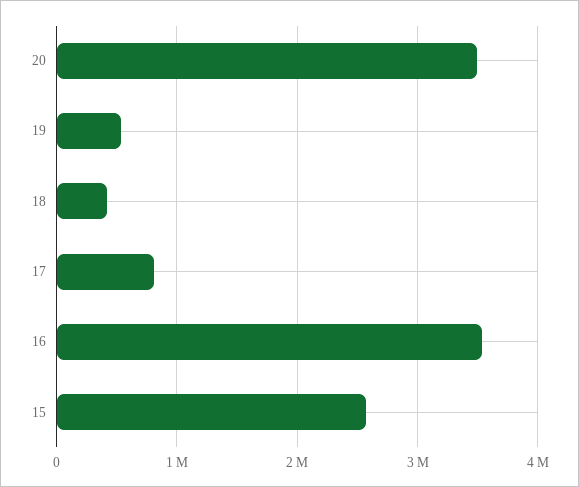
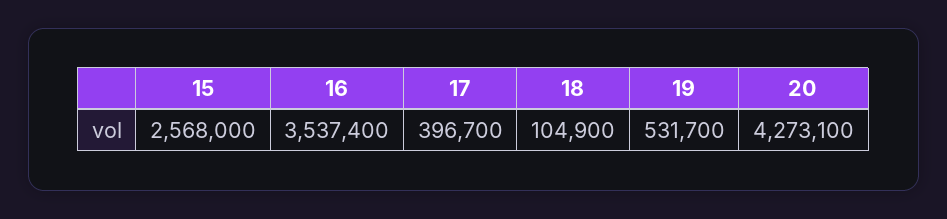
20: 3500000 -> 4273100
18: 400000 -> 104900
17: 800000 -> 396700

